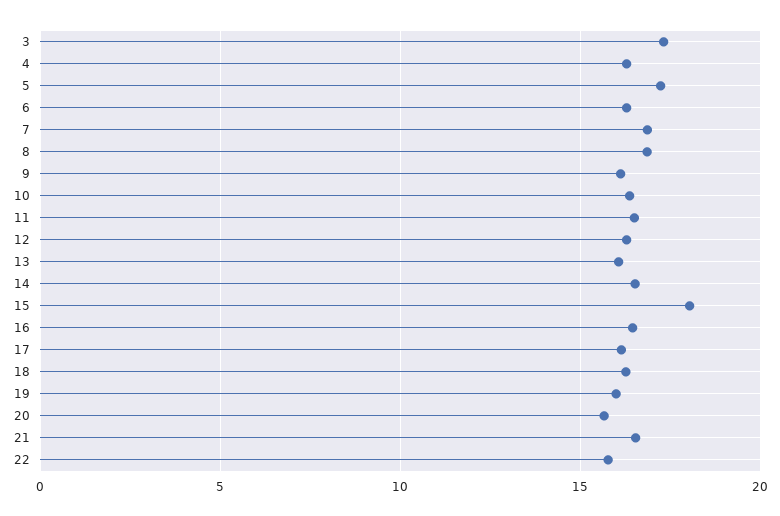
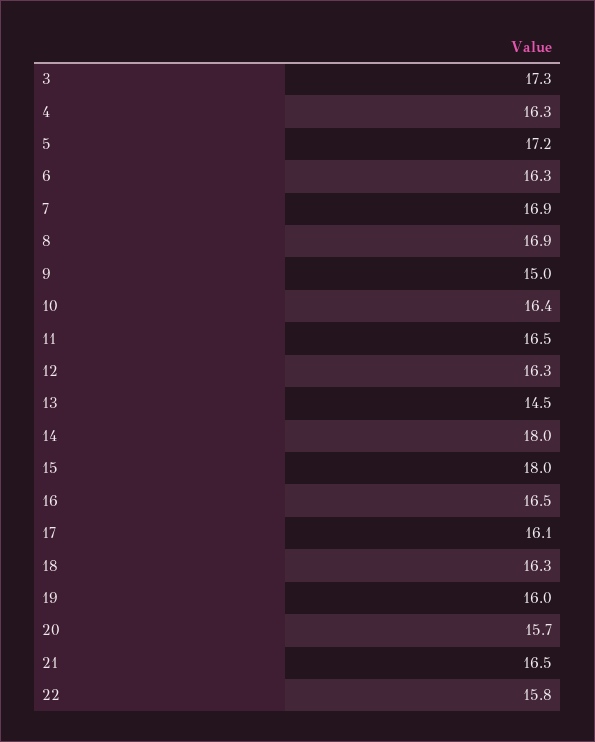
9: 16 -> 15
13: 16 -> 14.5
14: 16.5 -> 18

